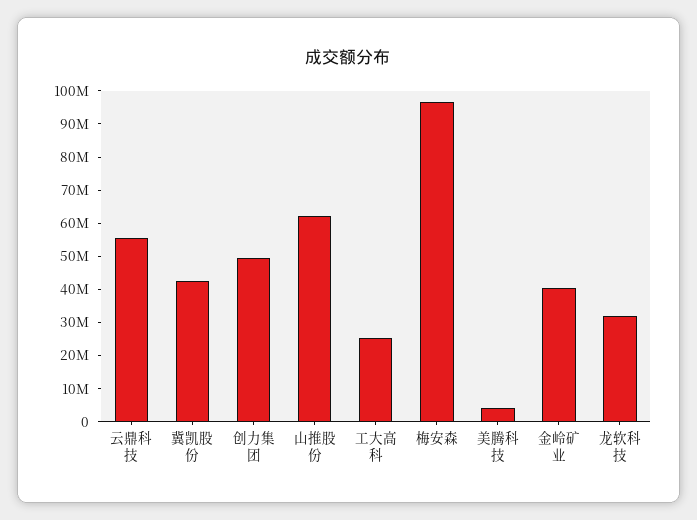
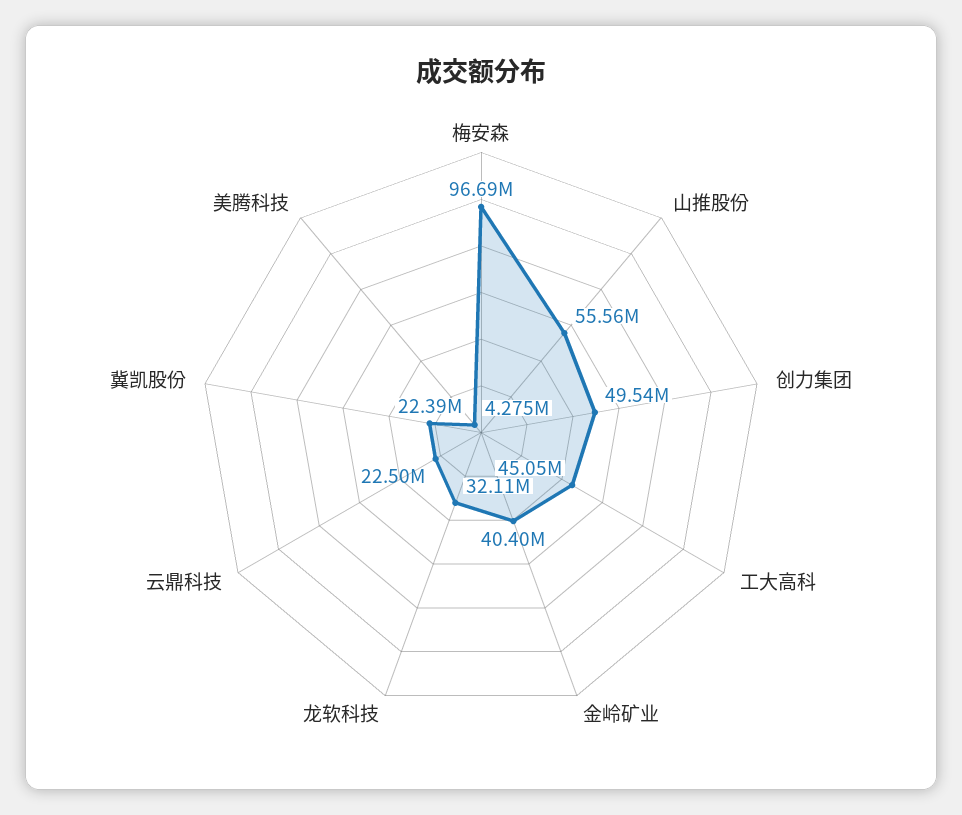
云鼎科技: 55000000 -> 22500000
冀凯股份: 42500000 -> 22390000
山推股份: 62500000 -> 55560000
工大高科: 25000000 -> 45050000

